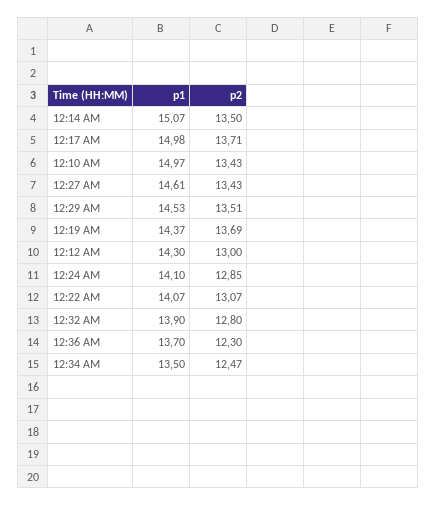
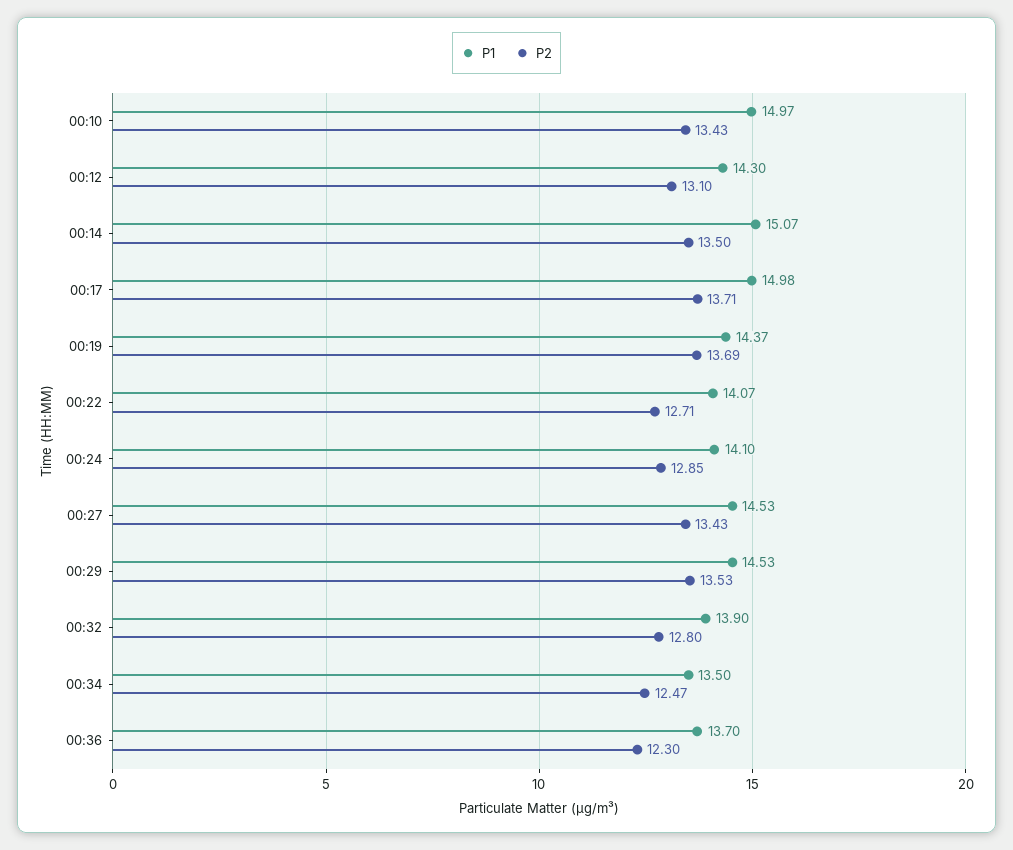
p1, 12:27 AM: 14.61 -> 14.53
p2, 12:29 AM: 13.51 -> 13.53
p2, 12:12 AM: 13 -> 13.1
p2, 12:22 AM: 13.07 -> 12.71

